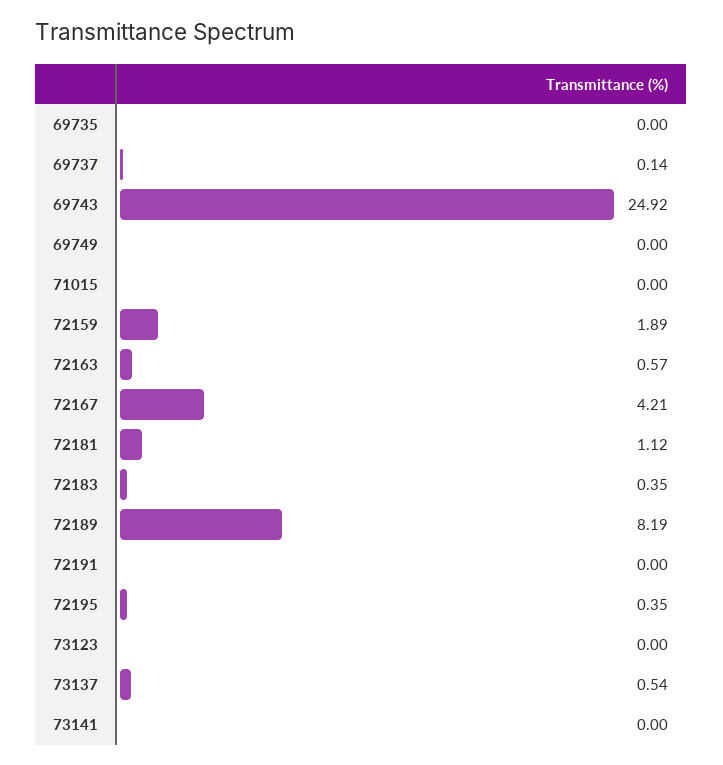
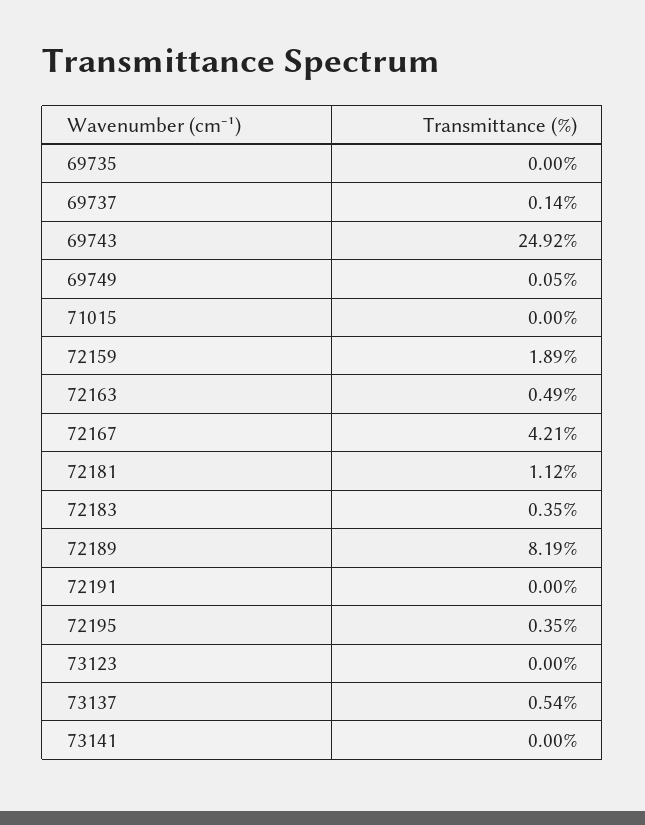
69749: 0 -> 0.05
72163: 0.57 -> 0.49

